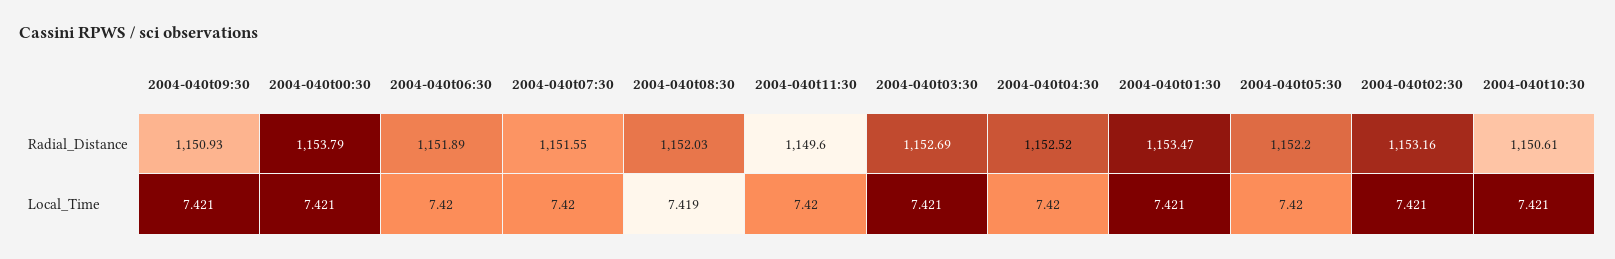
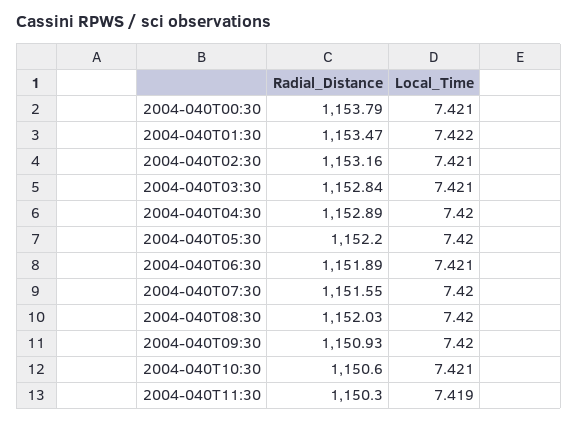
2004-040t11:30, Radial_Distance: 1149.6 -> 1150.3
2004-040t03:30, Radial_Distance: 1152.69 -> 1152.84
2004-040t04:30, Radial_Distance: 1152.52 -> 1152.89
2004-040t10:30, Radial_Distance: 1150.61 -> 1150.6
2004-040t09:30, Local_Time: 7.421 -> 7.42
2004-040t06:30, Local_Time: 7.42 -> 7.421
2004-040t08:30, Local_Time: 7.419 -> 7.42
2004-040t11:30, Local_Time: 7.42 -> 7.419
2004-040t01:30, Local_Time: 7.421 -> 7.422

